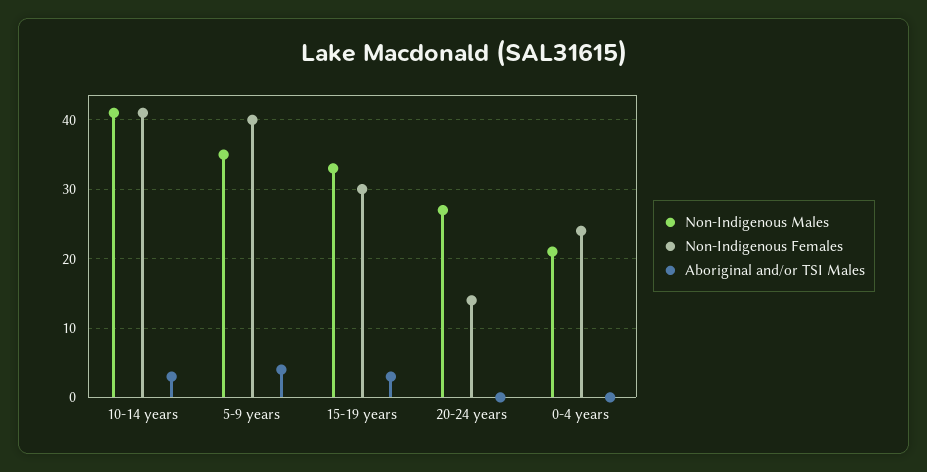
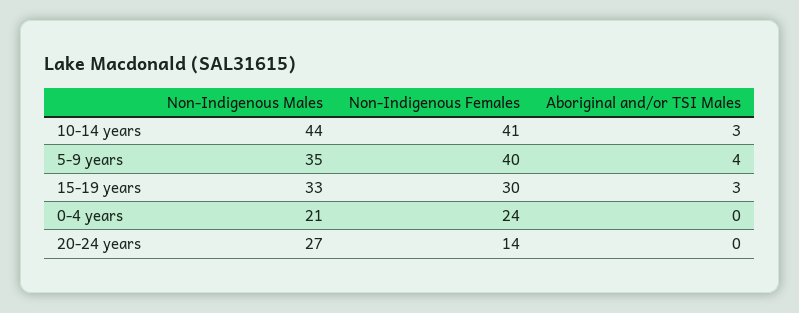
Non-Indigenous Males, 10-14 years: 41 -> 44

